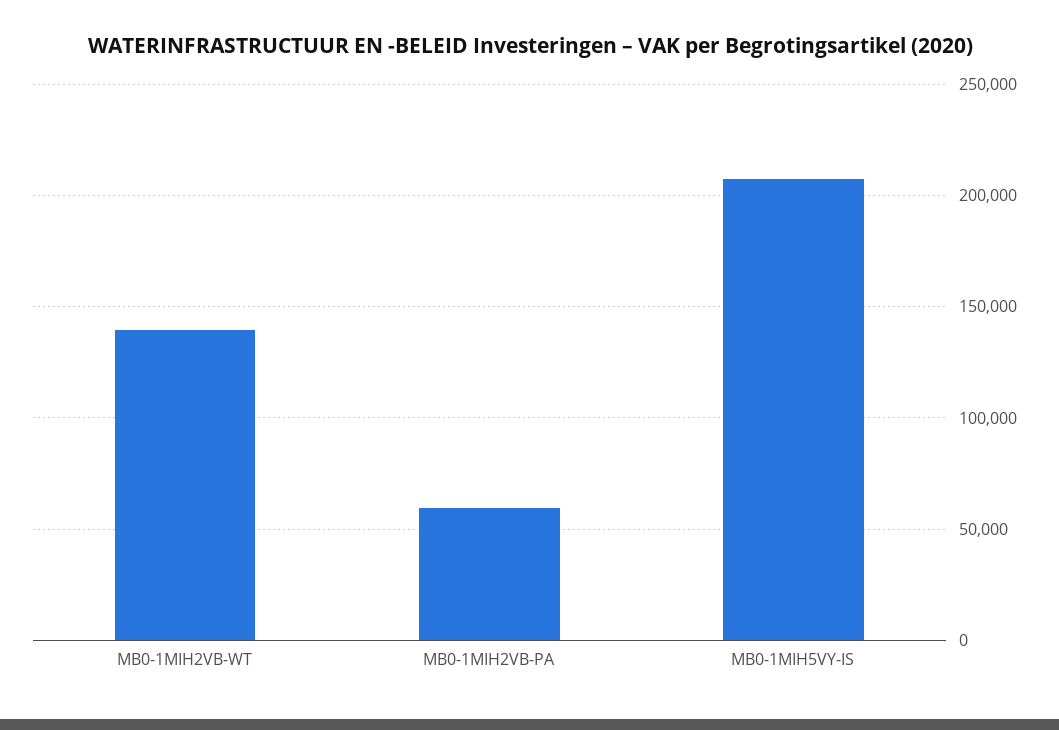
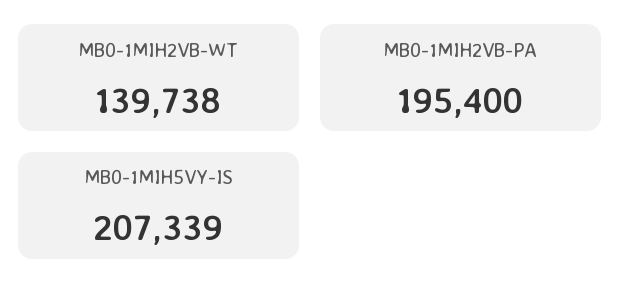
MB0-1MIH2VB-PA: 60000 -> 195400

